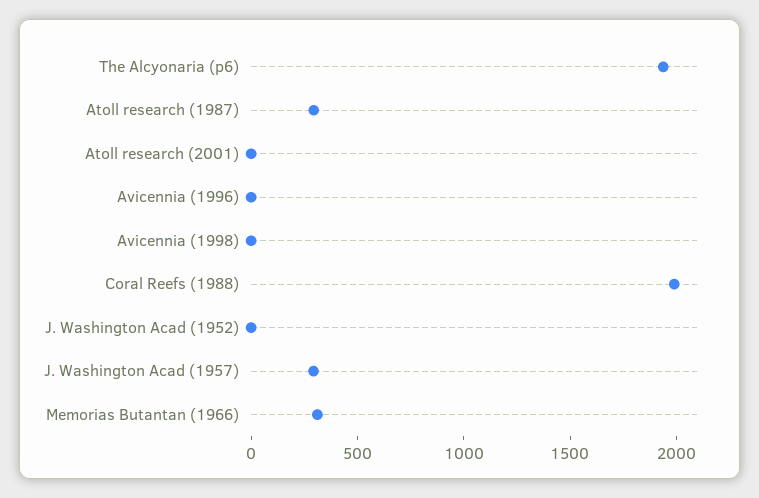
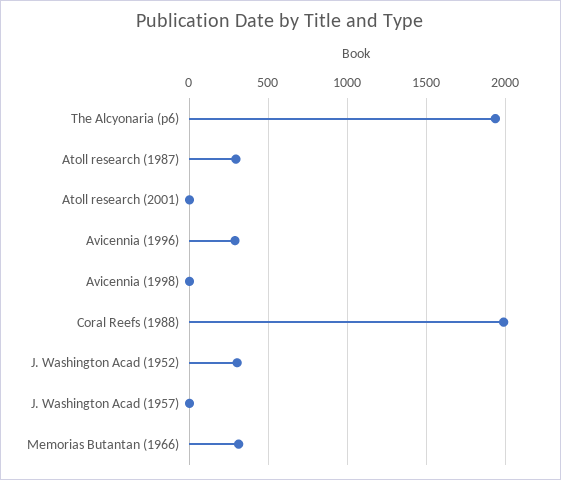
Avicennia (1996): 0 -> 300
J. Washington Acad (1952): 0 -> 300
J. Washington Acad (1957): 300 -> 0

